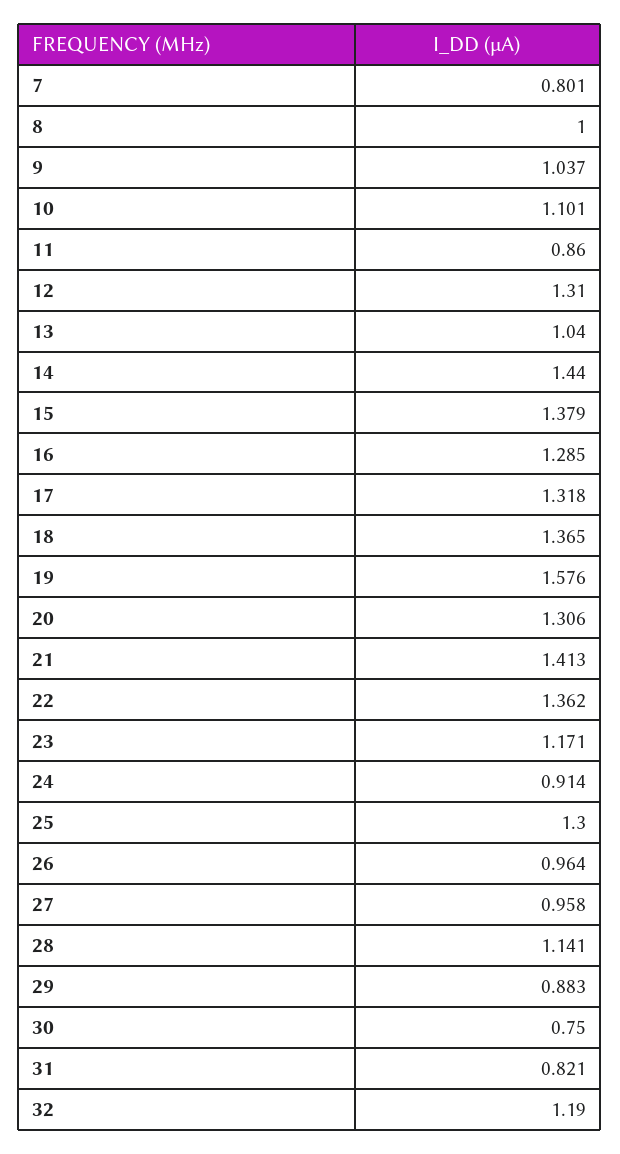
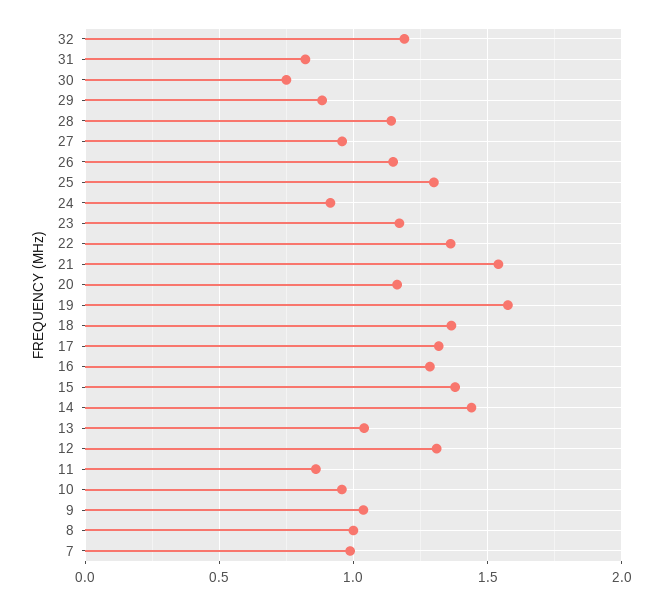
7: 0.801 -> 1
10: 1.101 -> 0.95
20: 1.306 -> 1.15
21: 1.413 -> 1.55
26: 0.964 -> 1.15

